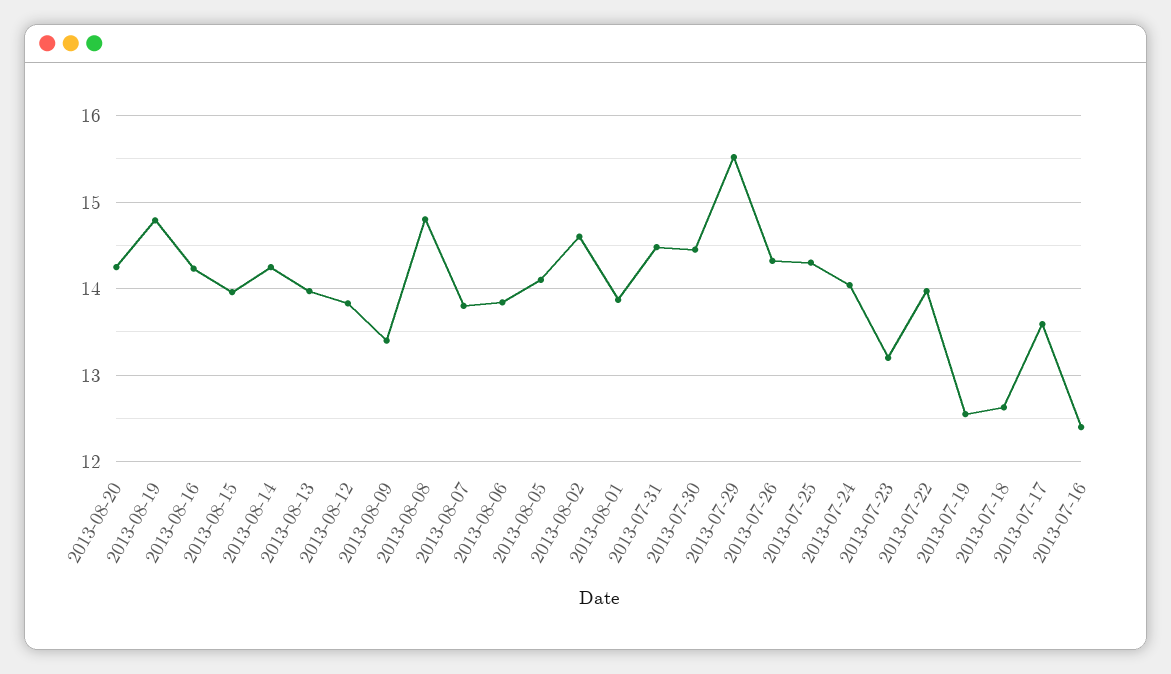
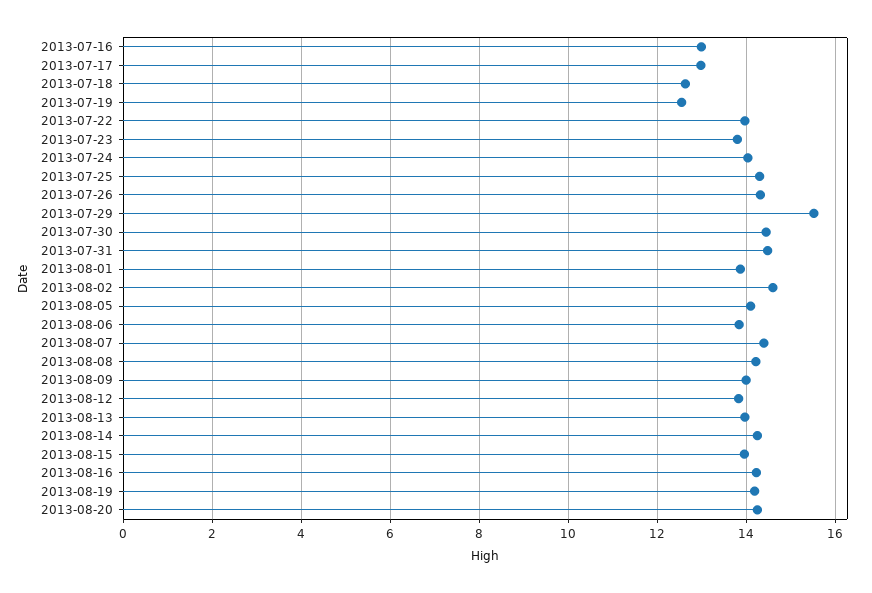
2013-08-19: 14.8 -> 14.2
2013-08-09: 13.4 -> 14
2013-08-08: 14.8 -> 14.2
2013-08-07: 13.8 -> 14.4
2013-07-23: 13.2 -> 13.8
2013-07-17: 13.6 -> 13
2013-07-16: 12.4 -> 13

